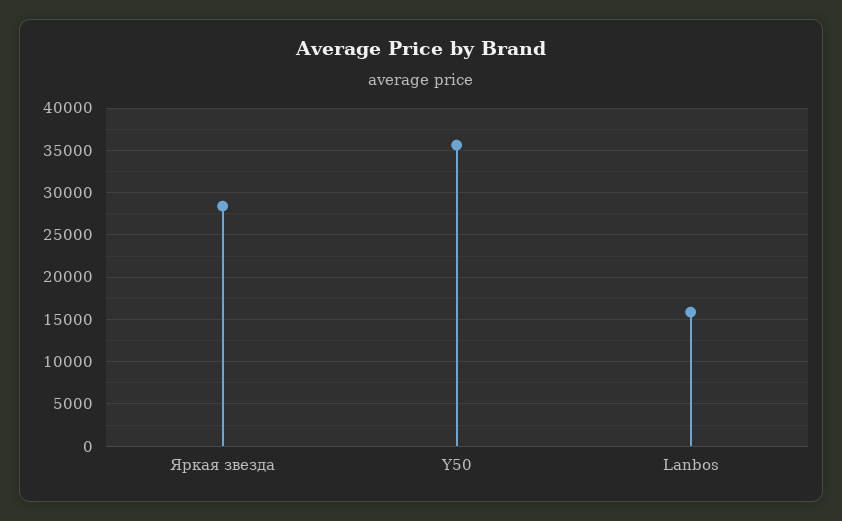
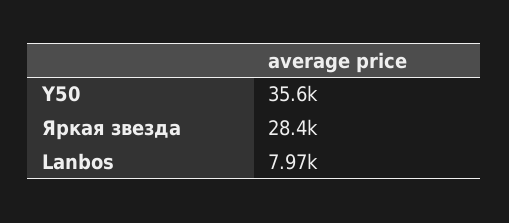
Lanbos: 16000 -> 7970

